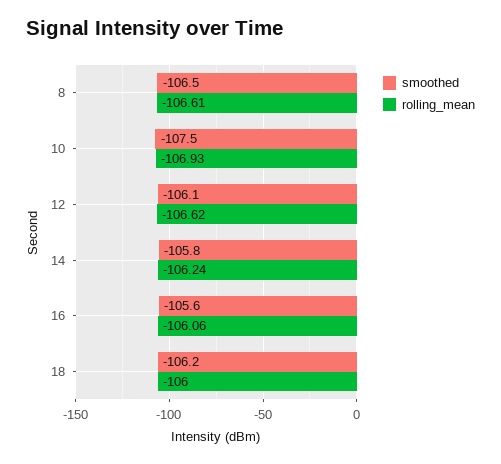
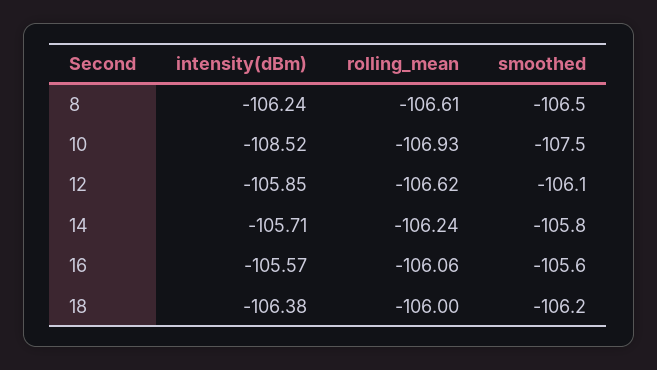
intensity(dBm), 8: none -> -106.24
intensity(dBm), 10: none -> -108.52
intensity(dBm), 12: none -> -105.85
intensity(dBm), 14: none -> -105.71
intensity(dBm), 16: none -> -105.57
intensity(dBm), 18: none -> -106.38

